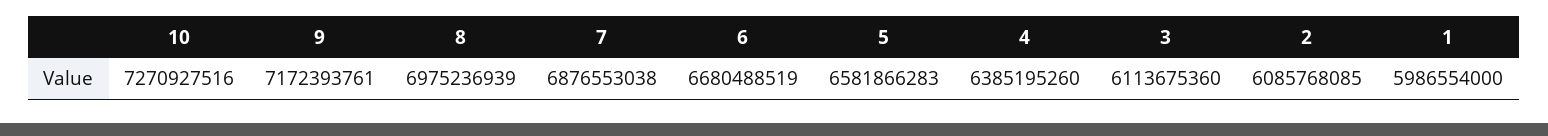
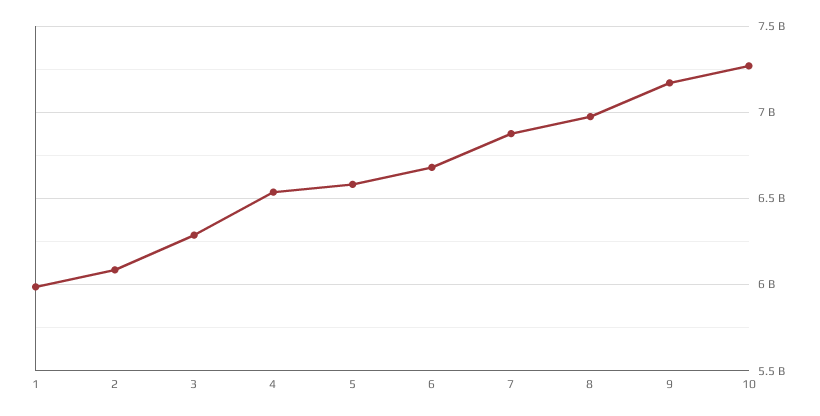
4: 6385195260 -> 6550000000
3: 6113675360 -> 6300000000

